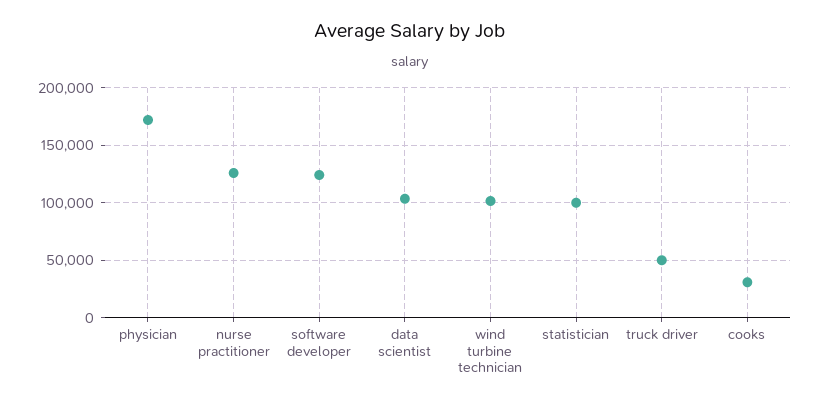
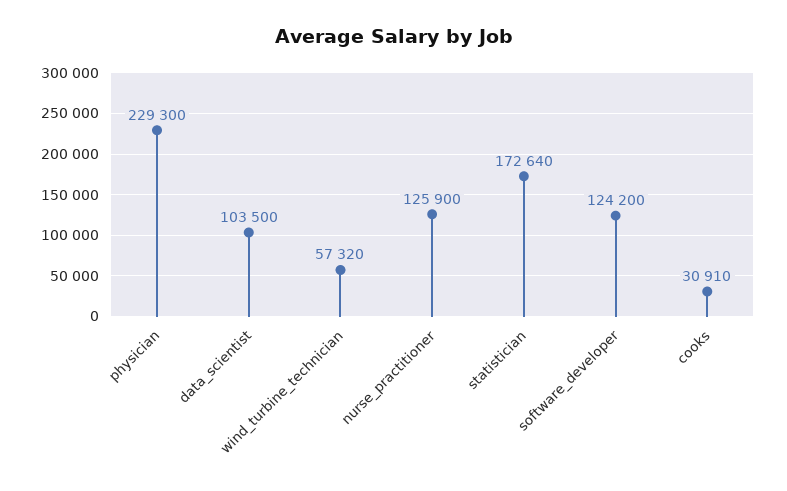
physician: 170000 -> 229300
wind turbine technician: 100000 -> 57320
statistician: 100000 -> 172640
truck driver: 50000 -> none

